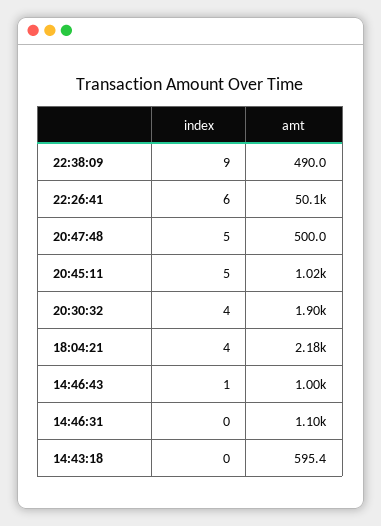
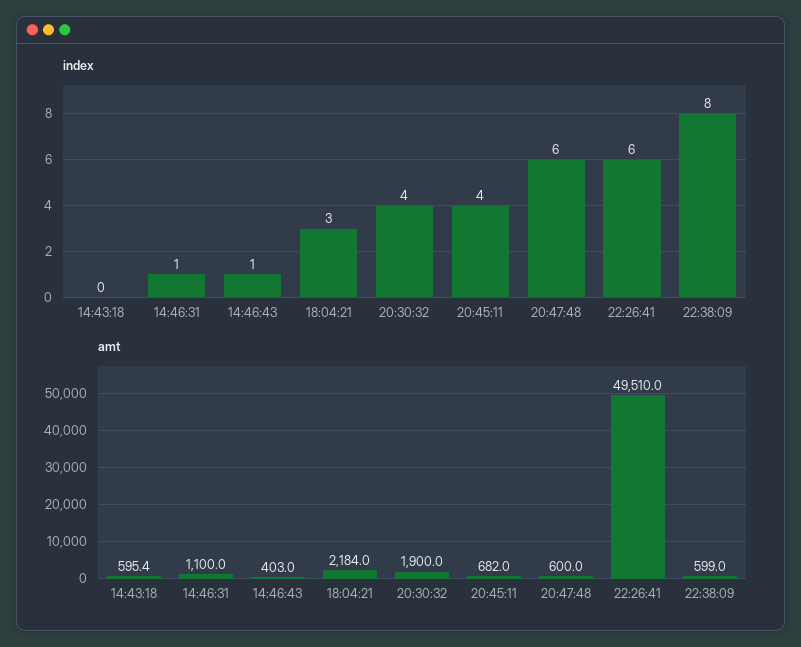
index, 22:38:09: 9 -> 8
amt, 22:38:09: 490 -> 599
amt, 22:26:41: 50100 -> 49510
index, 20:47:48: 5 -> 6
amt, 20:47:48: 500 -> 600
index, 20:45:11: 5 -> 4
amt, 20:45:11: 1020 -> 682
index, 18:04:21: 4 -> 3
amt, 14:46:43: 1000 -> 403
index, 14:46:31: 0 -> 1

